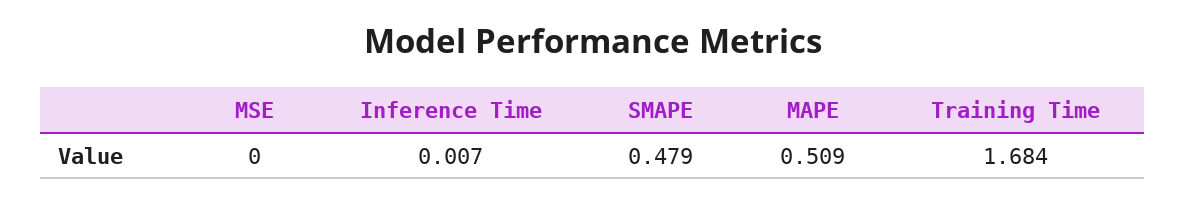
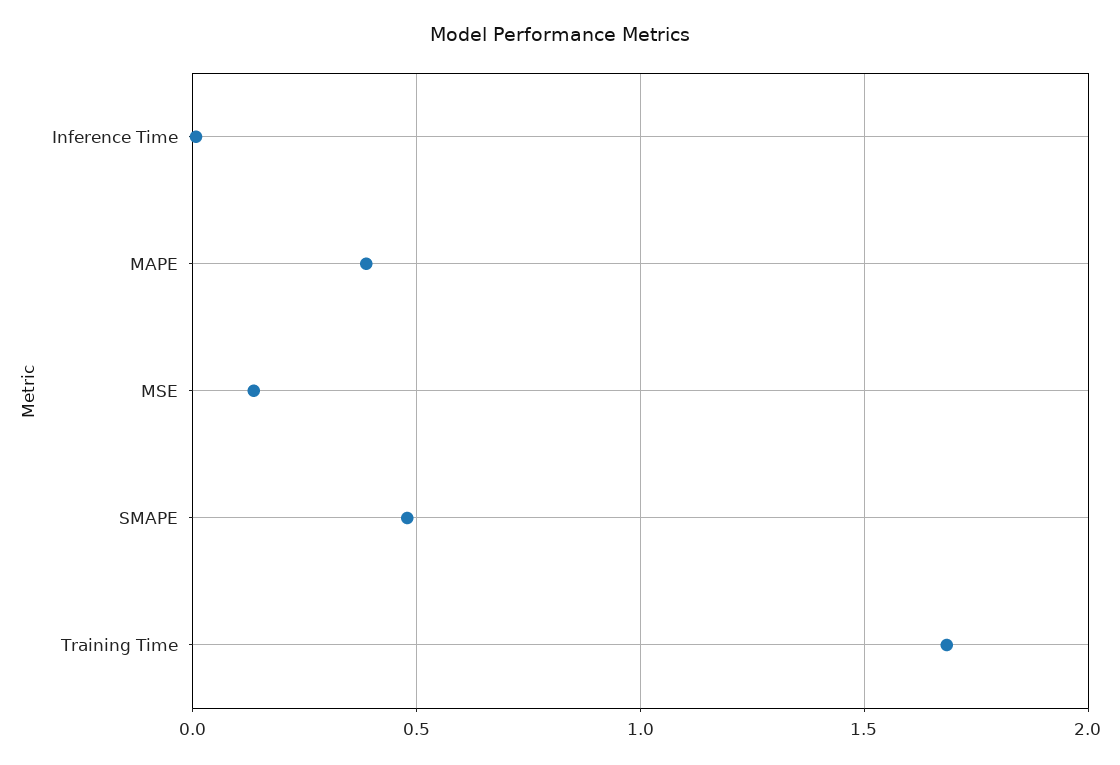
MSE: 0 -> 0.15
MAPE: 0.509 -> 0.4

